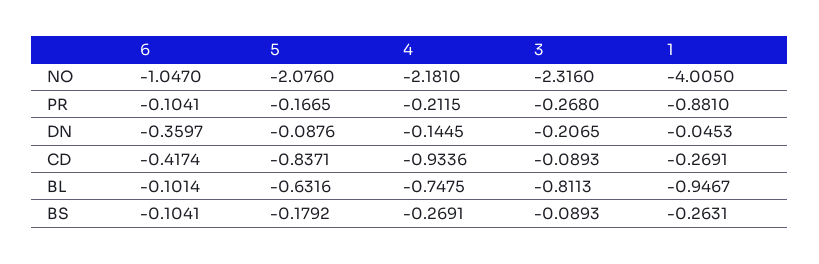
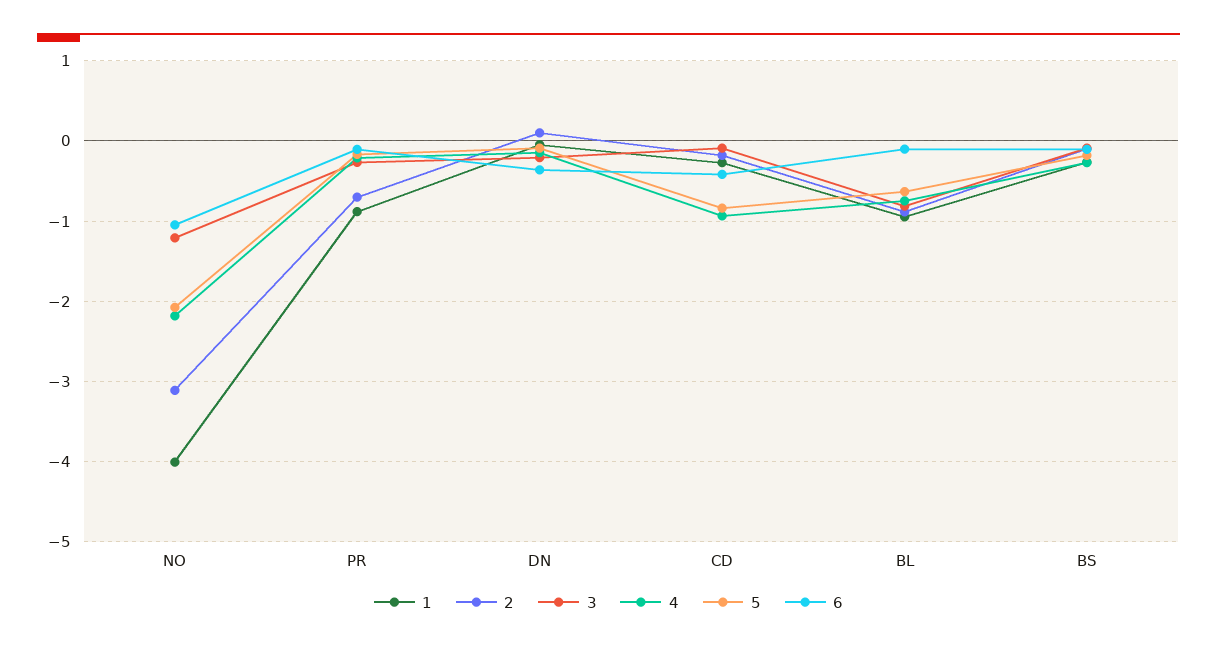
3, NO: -2.316 -> -1.2
2, NO: none -> -3.1
2, PR: none -> -0.7
2, DN: none -> 0.1
2, CD: none -> -0.2
2, BL: none -> -0.9
2, BS: none -> -0.1

